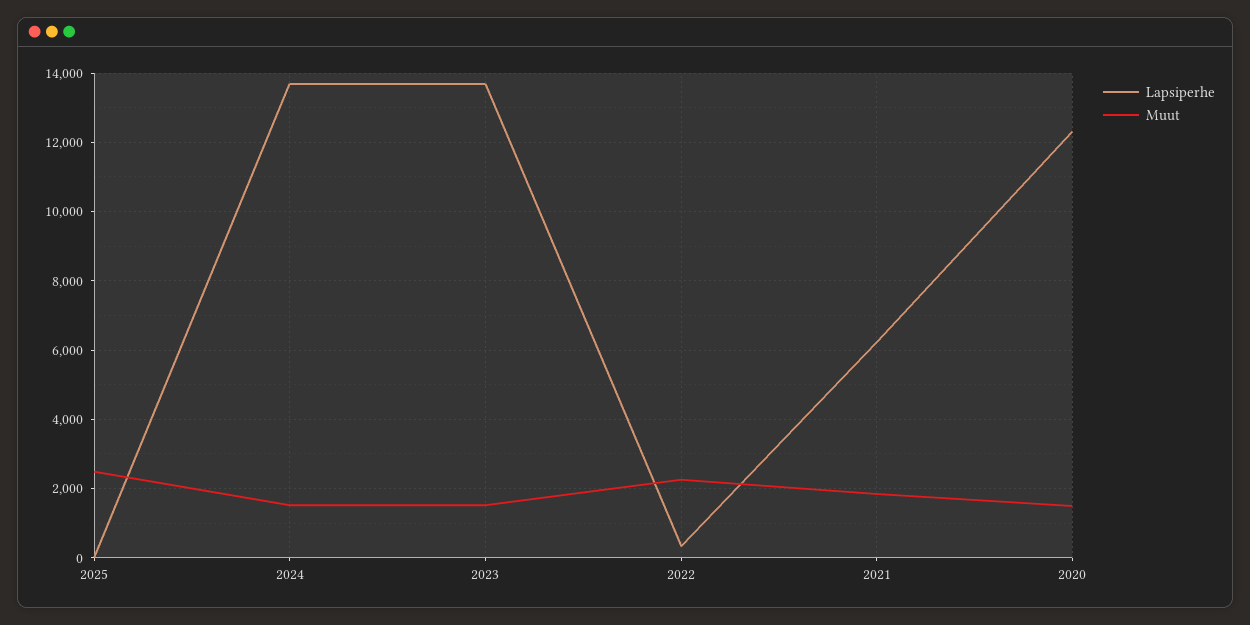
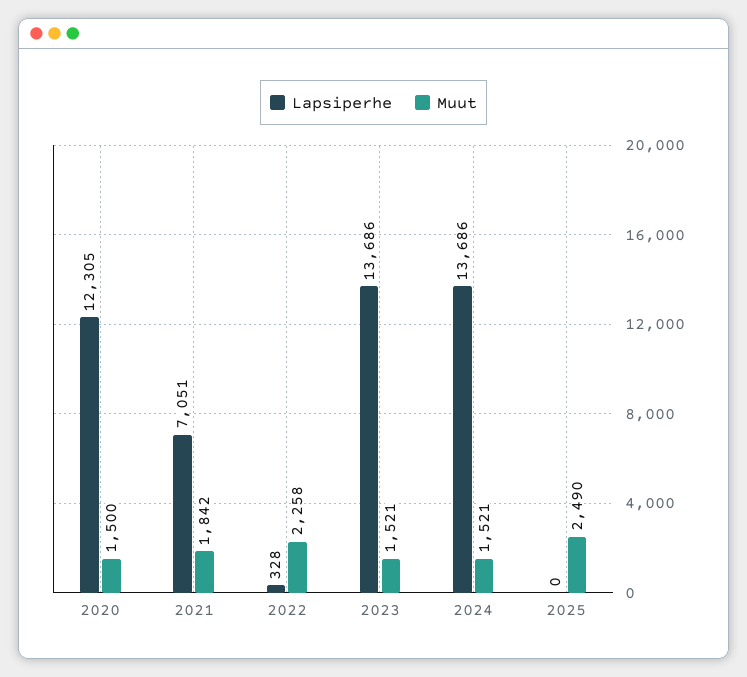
Lapsiperhe, 2021: 6200 -> 7051

